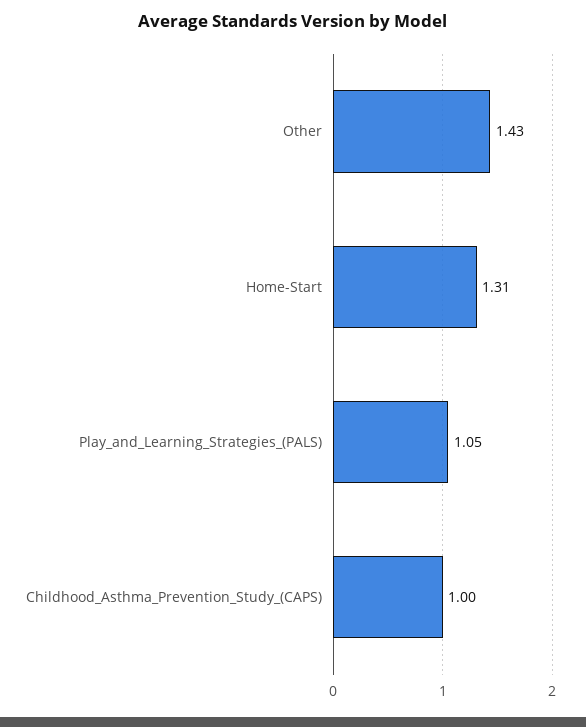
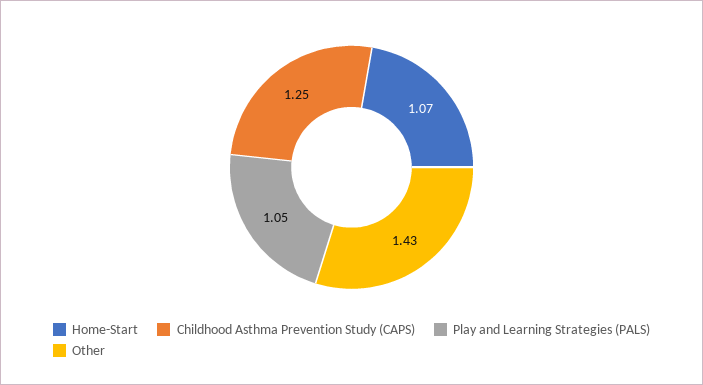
Home-Start: 1.31 -> 1.07
Childhood_Asthma_Prevention_Study_(CAPS): 1 -> 1.25

